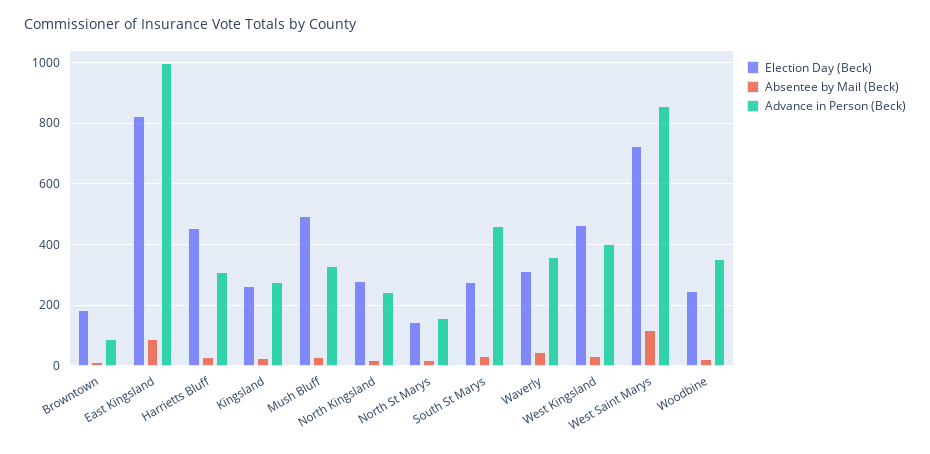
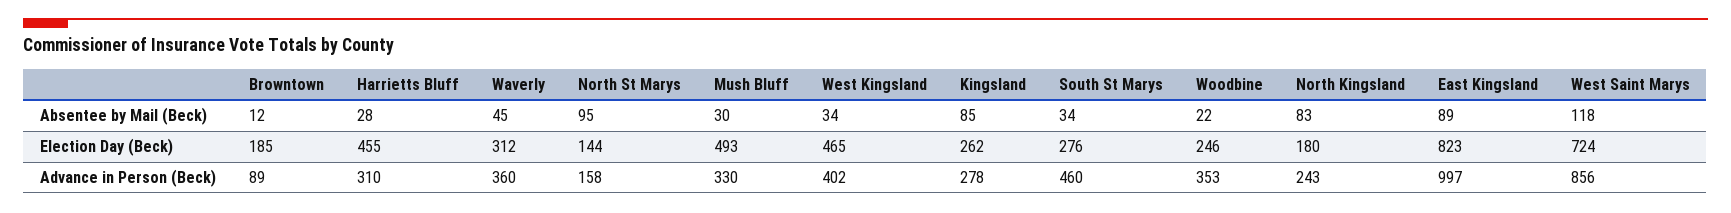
Absentee by Mail (Beck), Kingsland: 20 -> 85
Election Day (Beck), North Kingsland: 280 -> 180
Absentee by Mail (Beck), North Kingsland: 20 -> 83
Absentee by Mail (Beck), North St Marys: 20 -> 95

